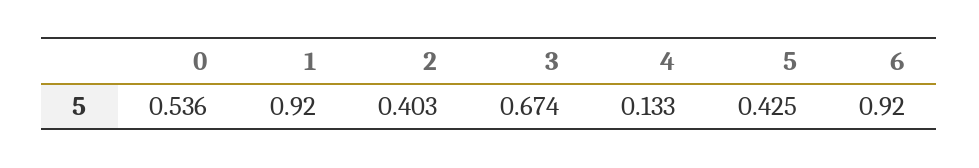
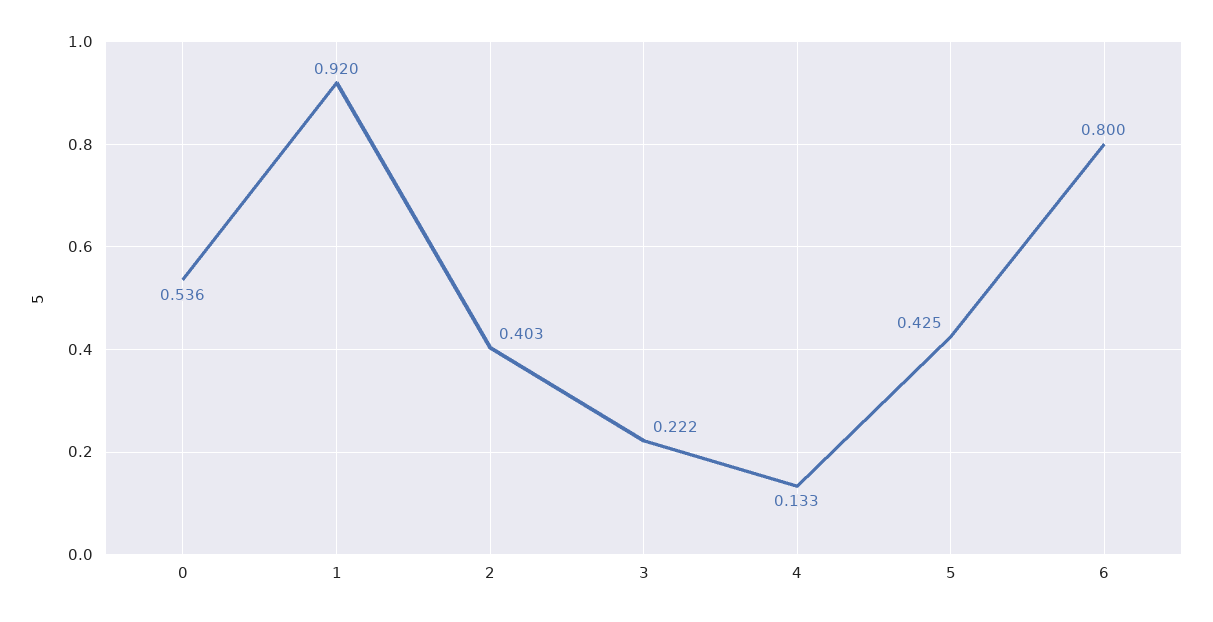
3: 0.674 -> 0.222
6: 0.92 -> 0.8

